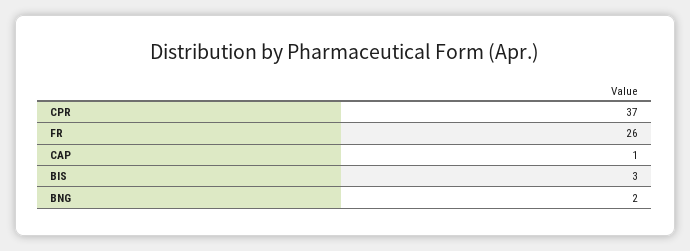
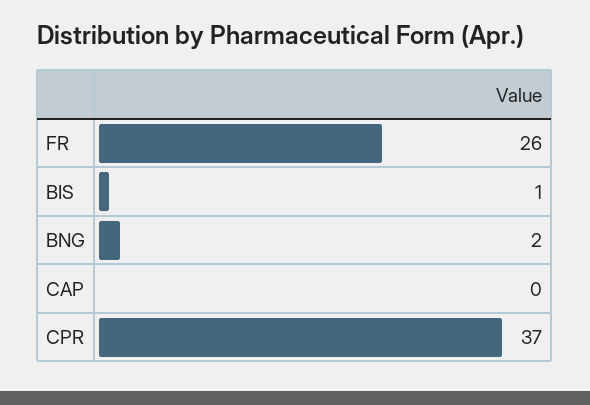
CAP: 1 -> 0
BIS: 3 -> 1

